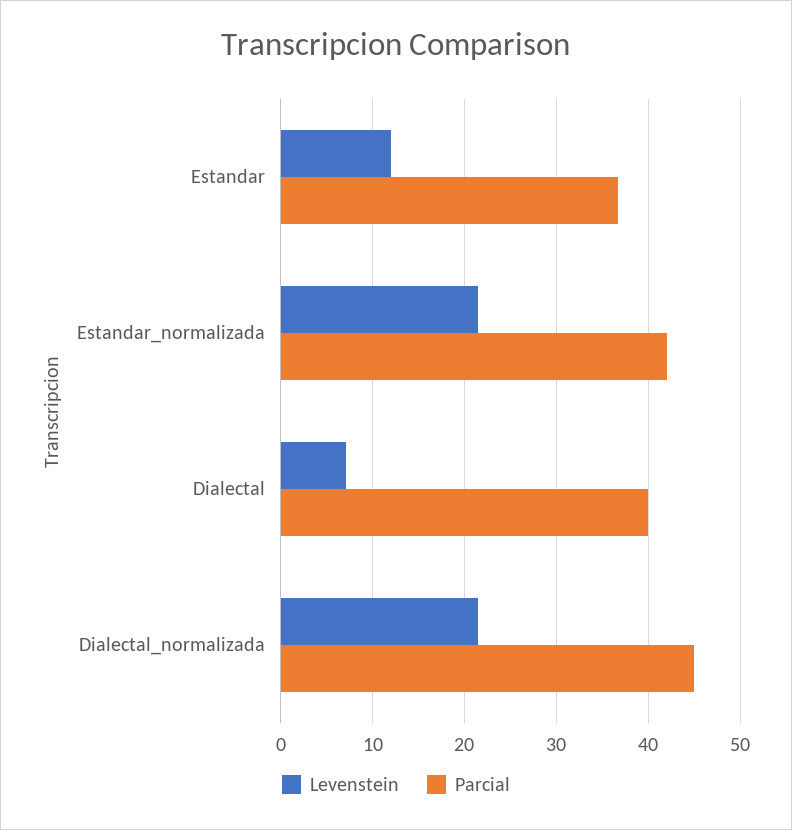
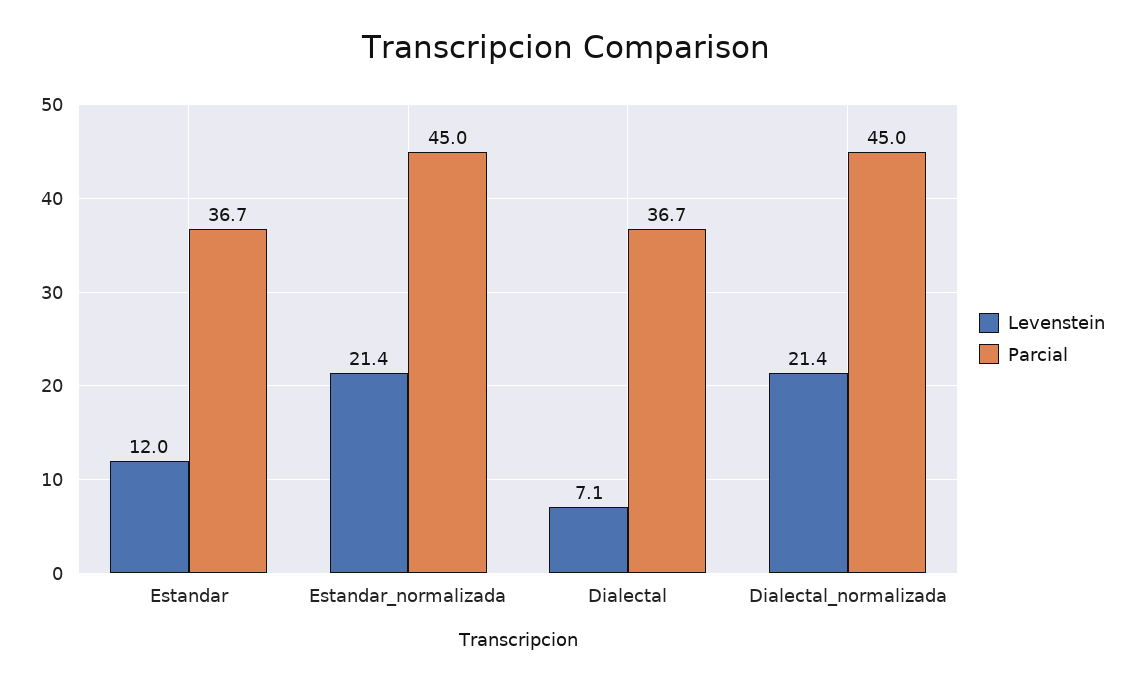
Parcial, Estandar_normalizada: 42 -> 45
Parcial, Dialectal: 40 -> 36.7

